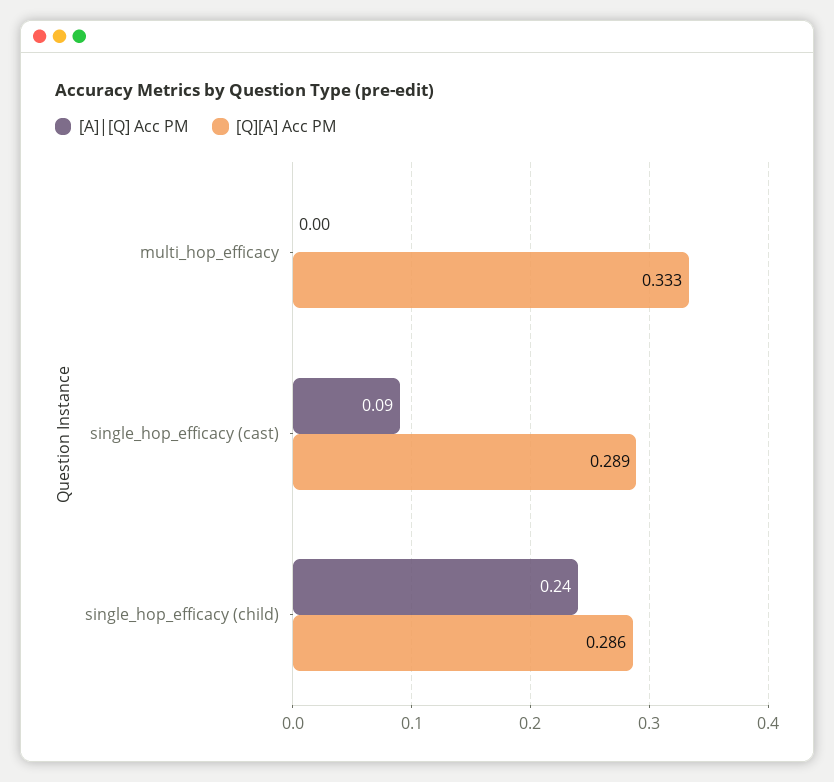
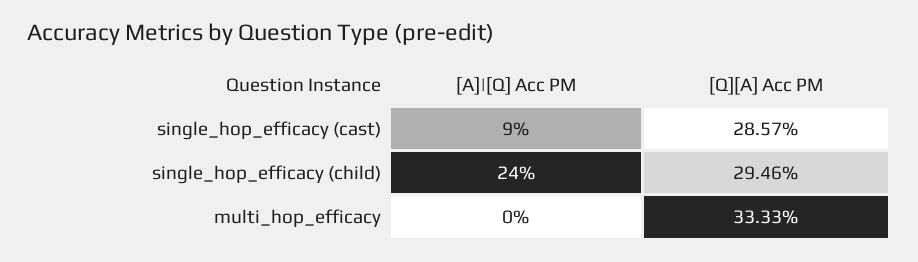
[Q][A] Acc PM, single_hop_efficacy (cast): 0.289 -> 0.2857
[Q][A] Acc PM, single_hop_efficacy (child): 0.286 -> 0.2946

